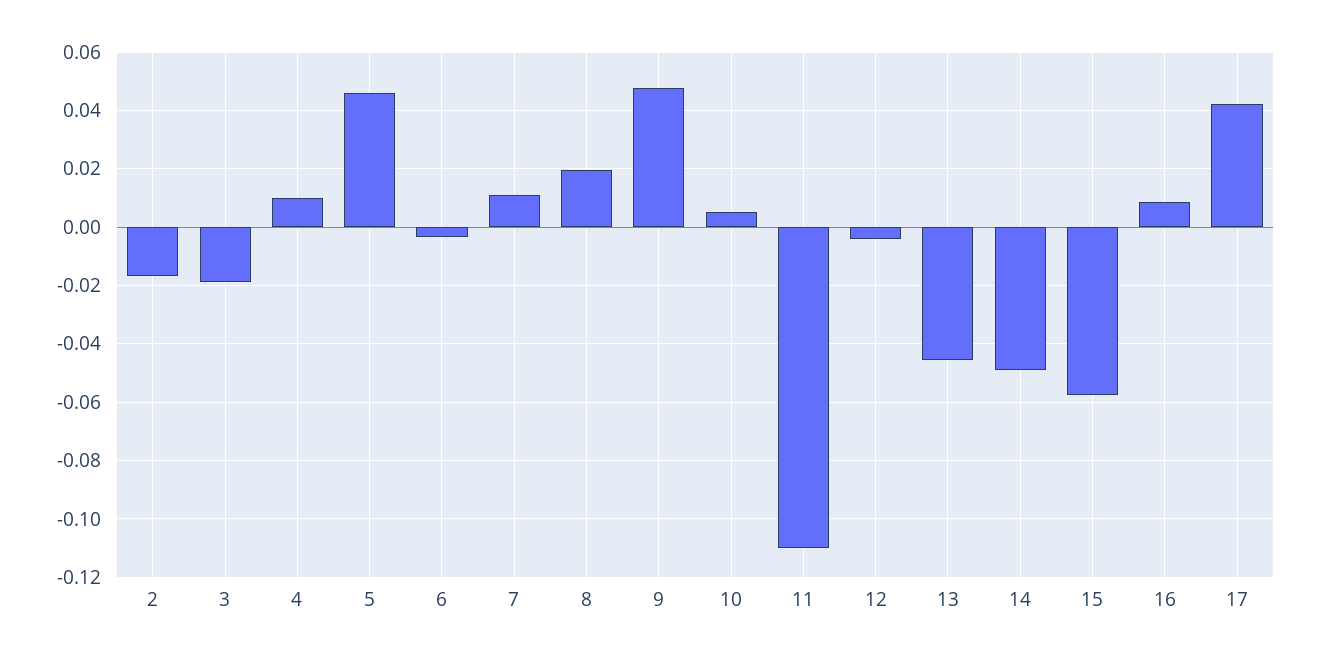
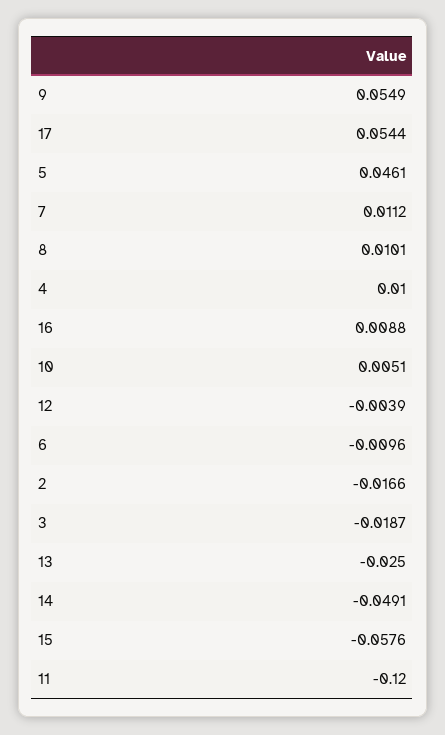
6: -0.0025 -> -0.0096
8: 0.02 -> 0.0101
9: 0.0475 -> 0.0549
11: -0.11 -> -0.12
13: -0.045 -> -0.025
17: 0.0425 -> 0.0544

